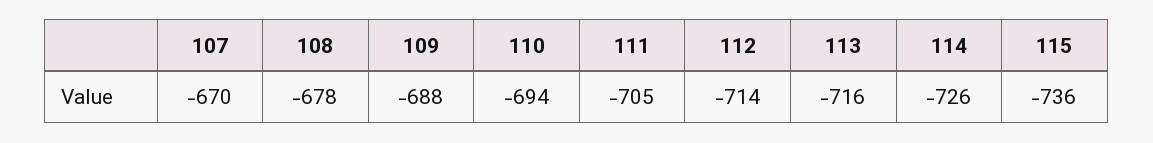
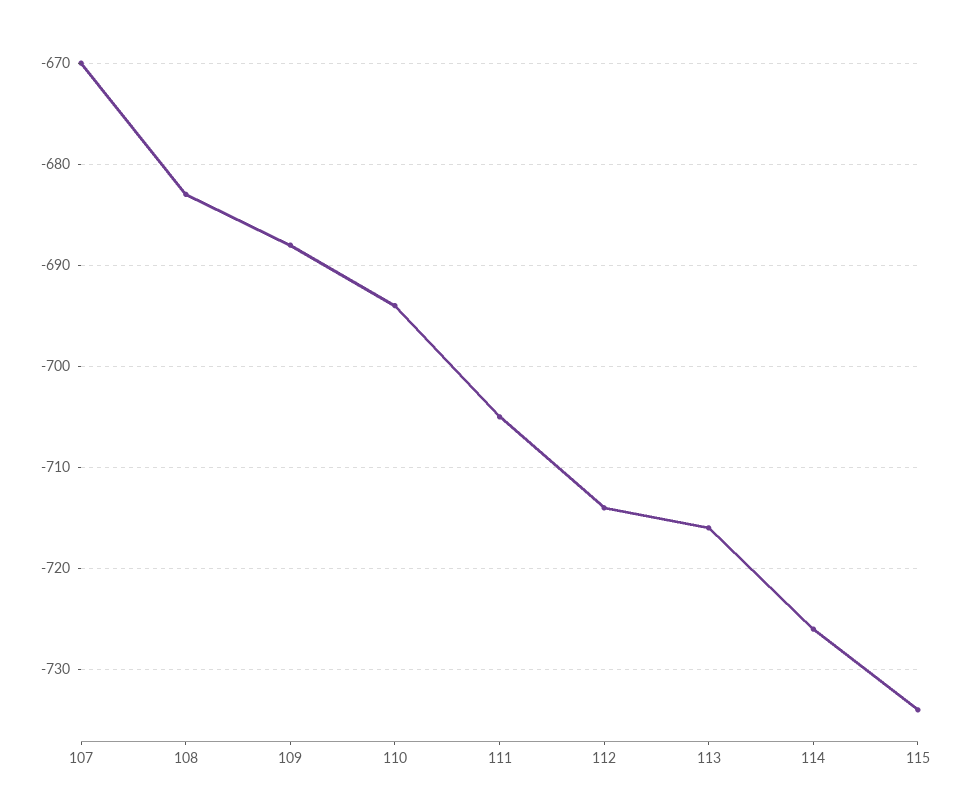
108: -678 -> -683
115: -736 -> -734

